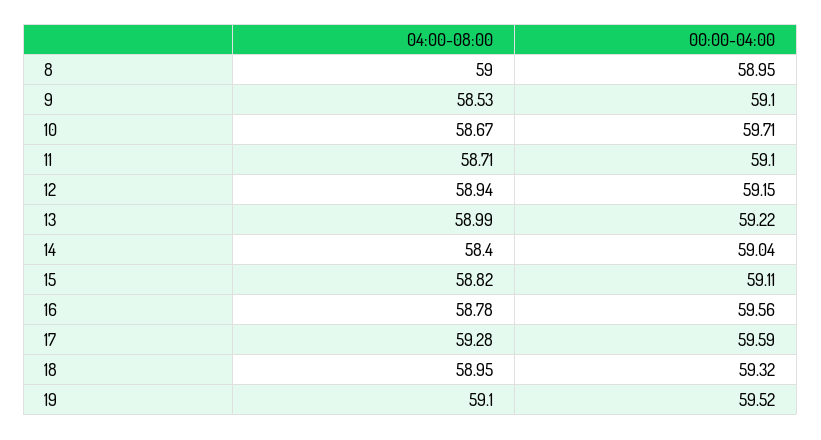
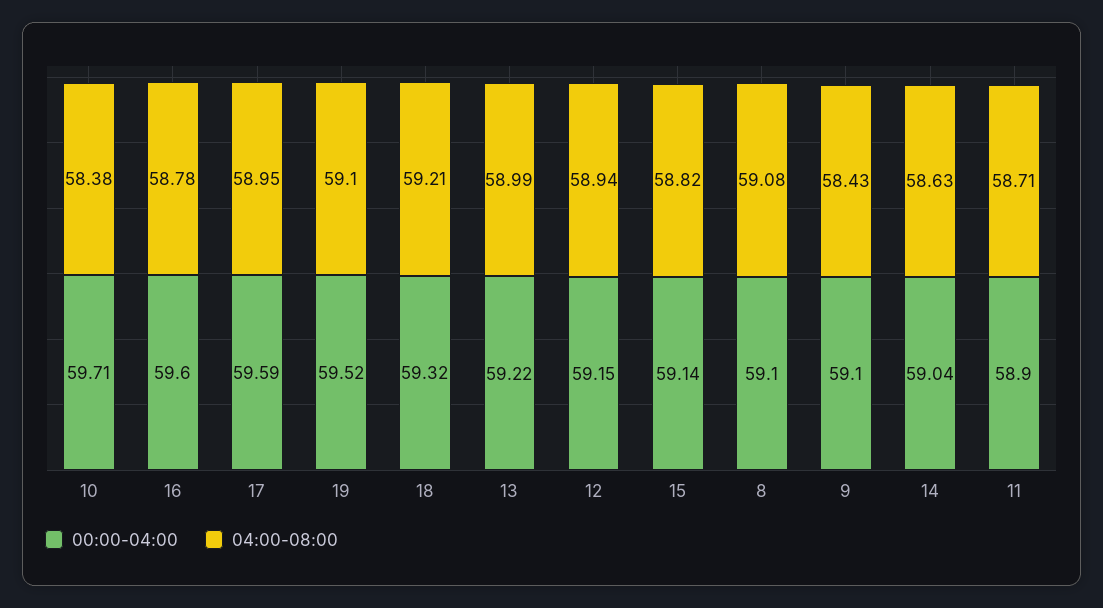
04:00-08:00, 8: 59 -> 59.08
00:00-04:00, 8: 58.95 -> 59.1
04:00-08:00, 9: 58.53 -> 58.43
04:00-08:00, 10: 58.67 -> 58.38
00:00-04:00, 11: 59.1 -> 58.9
04:00-08:00, 14: 58.4 -> 58.63
00:00-04:00, 15: 59.11 -> 59.14
00:00-04:00, 16: 59.56 -> 59.6
04:00-08:00, 17: 59.28 -> 58.95
04:00-08:00, 18: 58.95 -> 59.21

